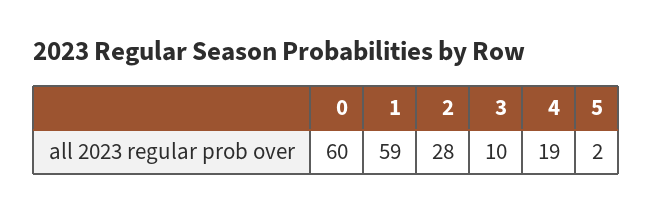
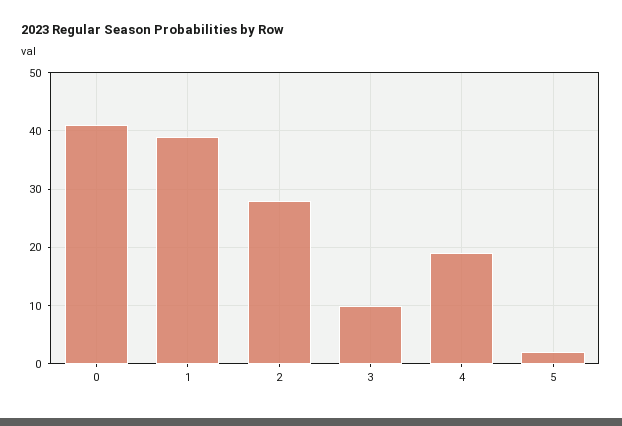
0: 60 -> 40
1: 59 -> 40

